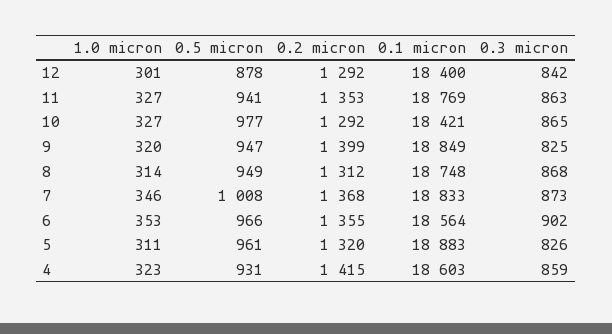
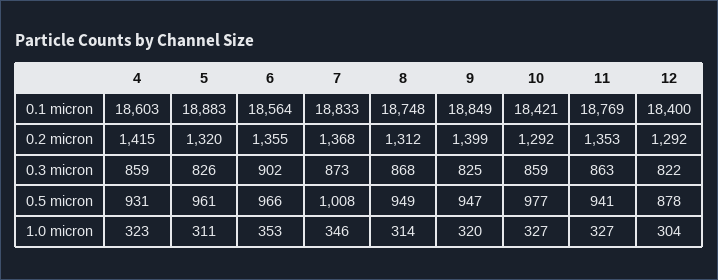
1.0 micron, 12: 301 -> 304
0.3 micron, 12: 842 -> 822
0.3 micron, 10: 865 -> 859

